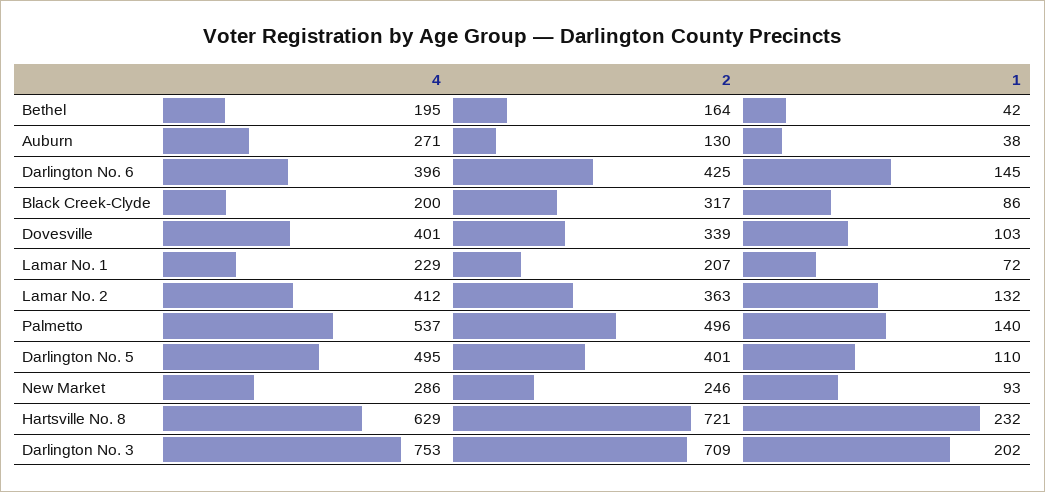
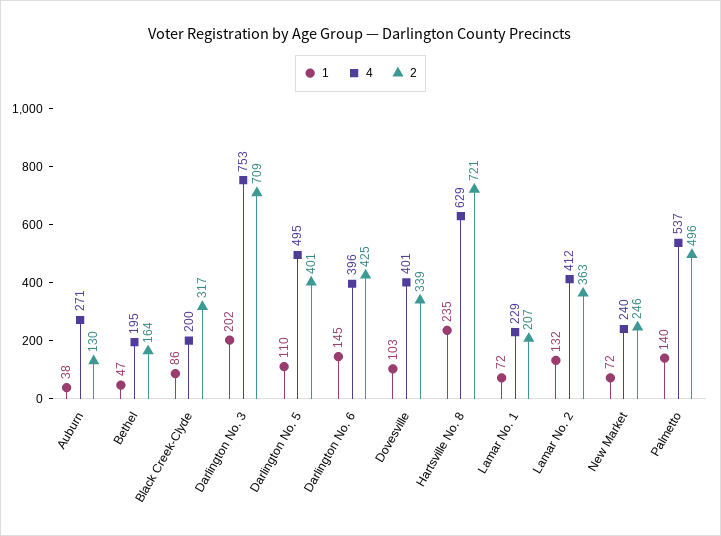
1, Bethel: 42 -> 47
4, New Market: 286 -> 240
1, New Market: 93 -> 72
1, Hartsville No. 8: 232 -> 235

